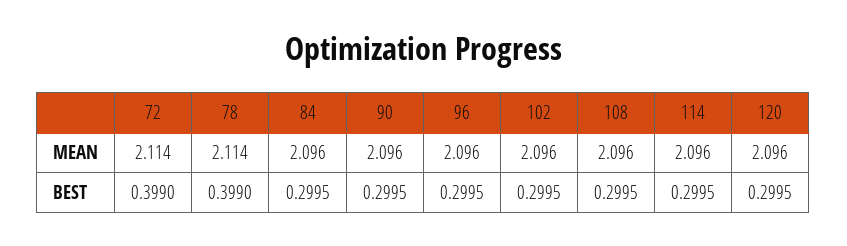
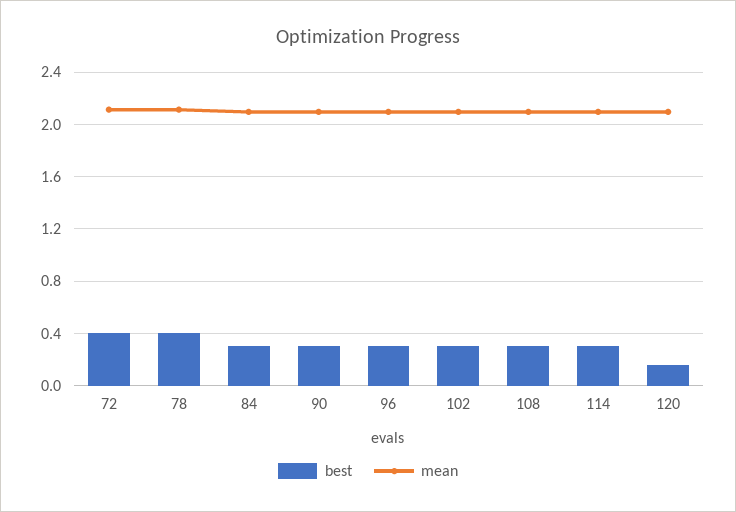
BEST, 120: 0.2995 -> 0.15

